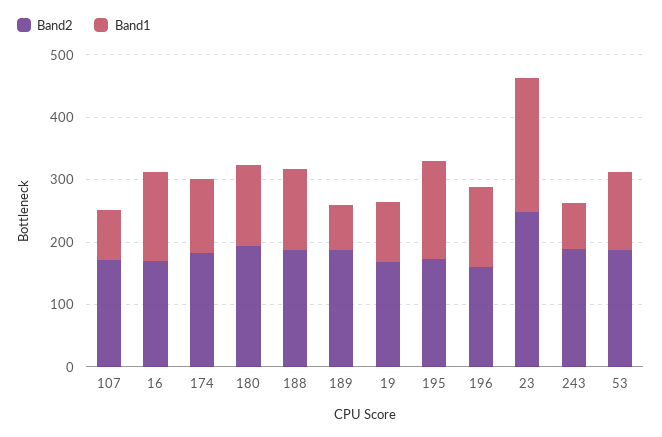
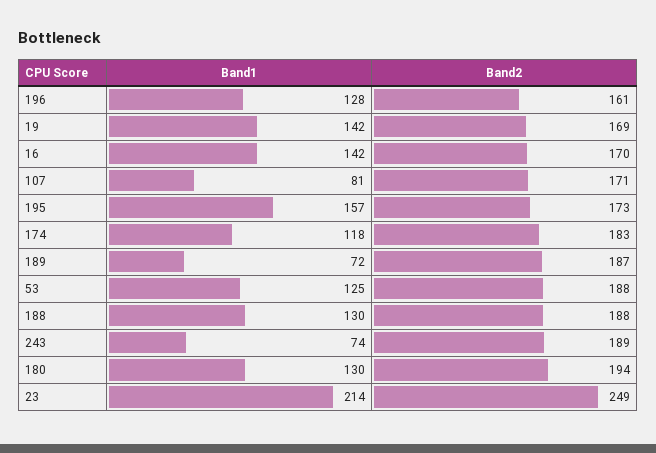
Band1, 19: 100 -> 142

